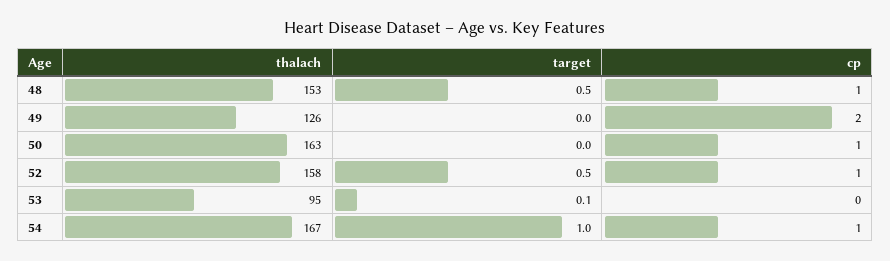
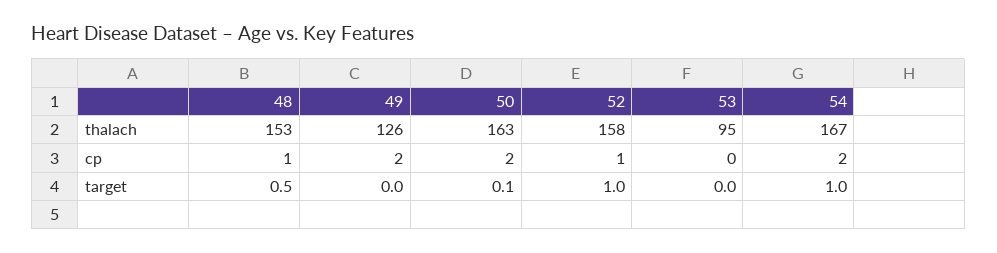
target, 50: 0 -> 0.1
cp, 50: 1 -> 2
target, 52: 0.5 -> 1
target, 53: 0.1 -> 0
cp, 54: 1 -> 2

